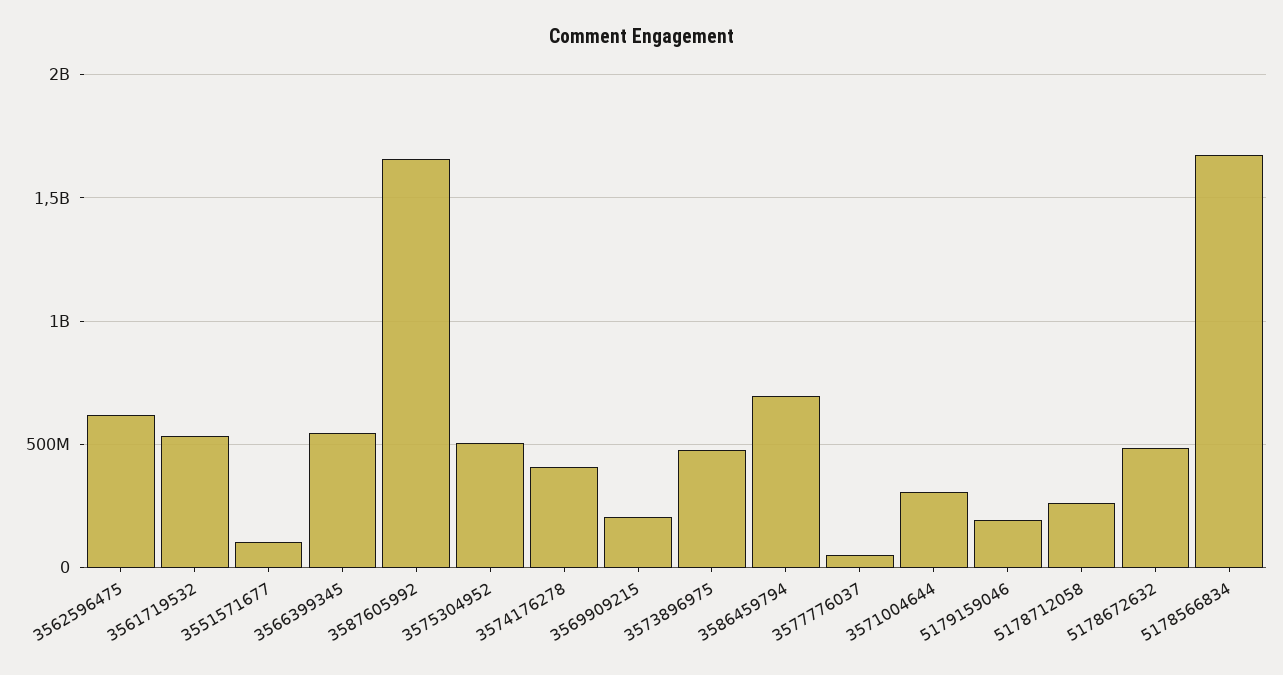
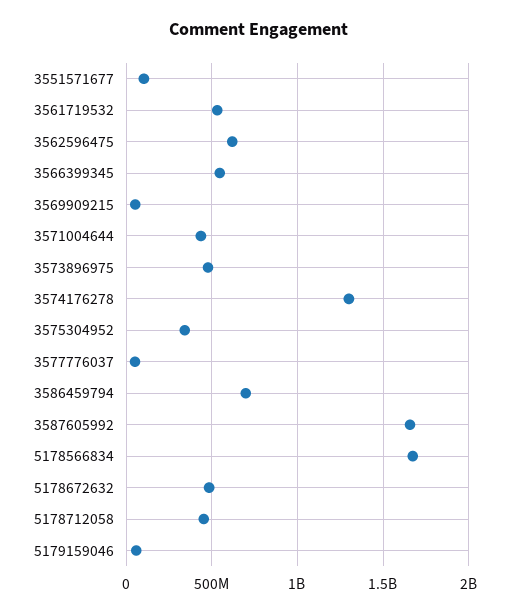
3575304952: 500000000 -> 350000000
3574176278: 400000000 -> 1300000000
3569909215: 200000000 -> 50000000
3571004644: 300000000 -> 450000000
5179159046: 200000000 -> 50000000
5178712058: 250000000 -> 450000000

